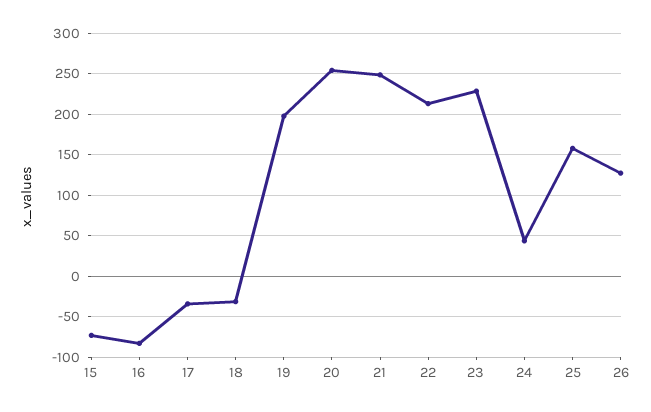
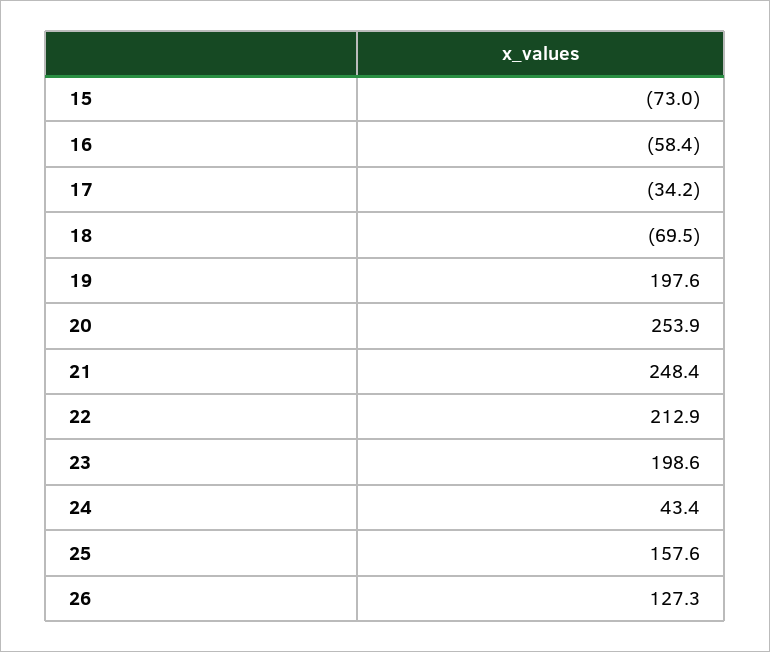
16: -80 -> -58.4
18: -30 -> -69.5
23: 230 -> 198.6

